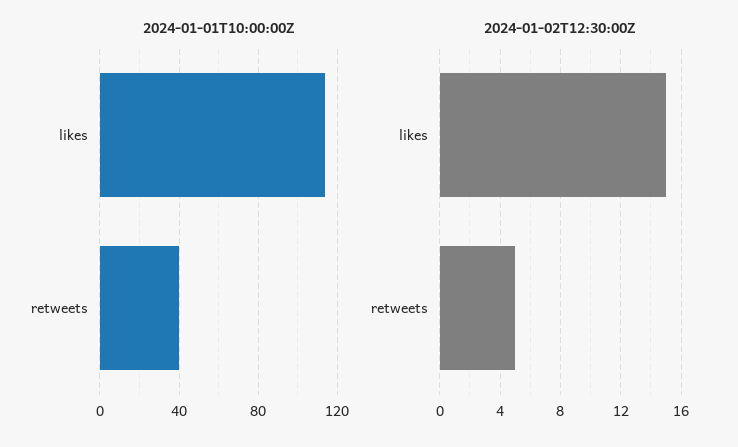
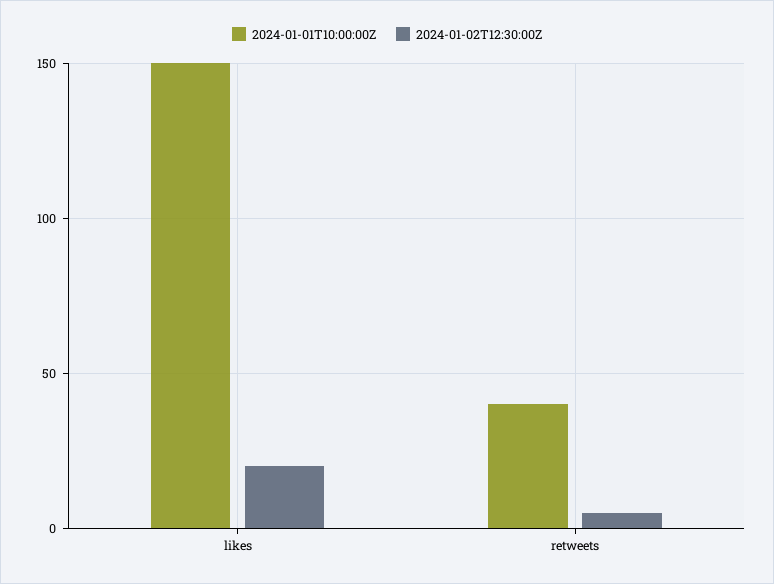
2024-01-01T10:00:00Z, likes: 115 -> 150
2024-01-02T12:30:00Z, likes: 15 -> 20

